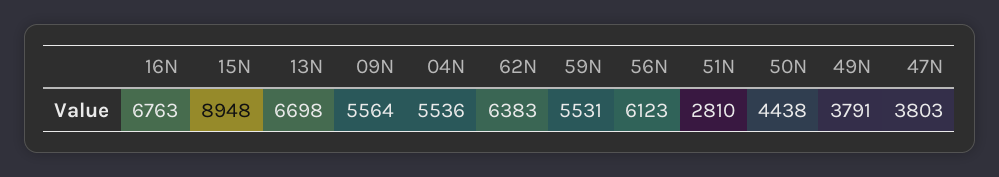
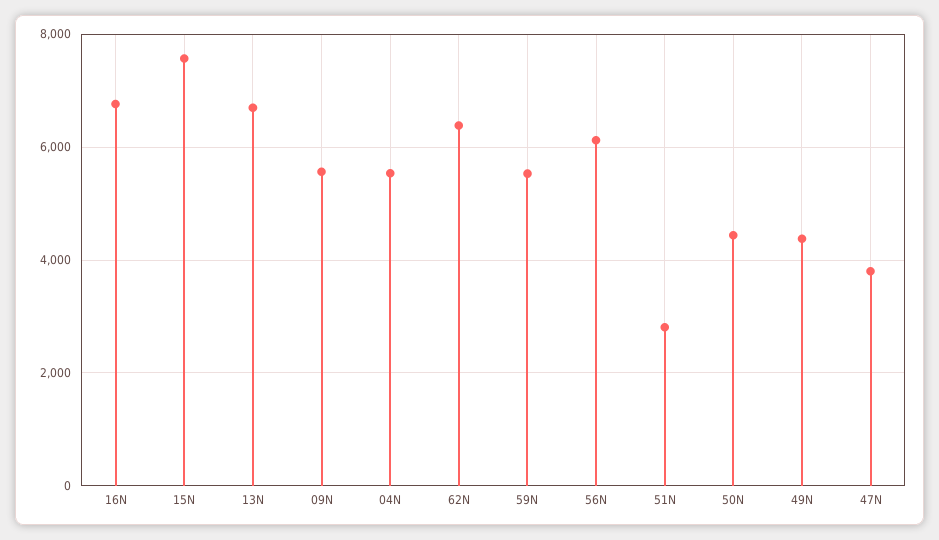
15N: 8948 -> 7600
49N: 3791 -> 4400

